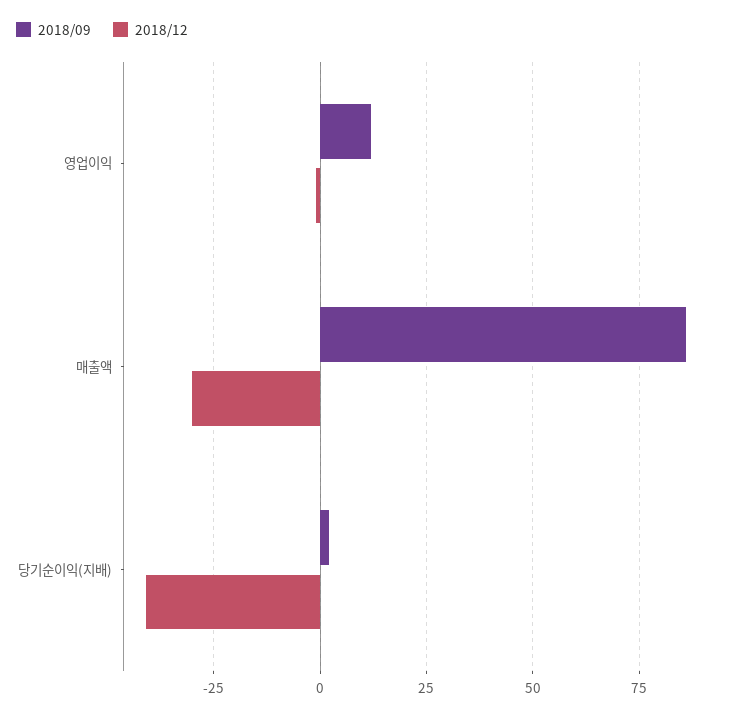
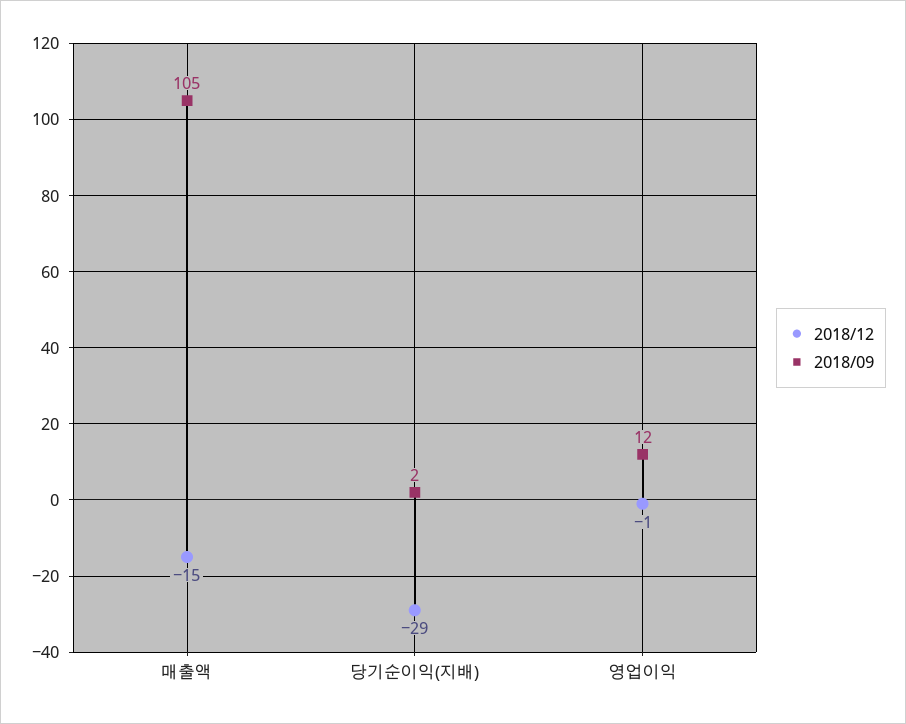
2018/09, 매출액: 85 -> 105
2018/12, 매출액: -30 -> -15
2018/12, 당기순이익(지배): -40 -> -29

